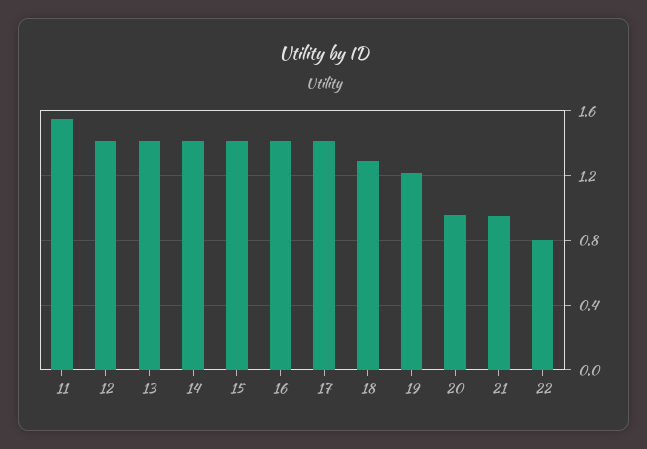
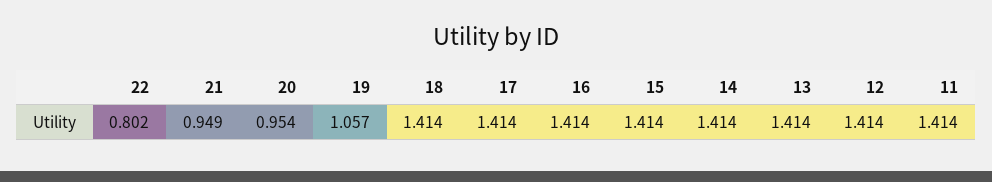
11: 1.55 -> 1.414
18: 1.3 -> 1.414
19: 1.2 -> 1.057

